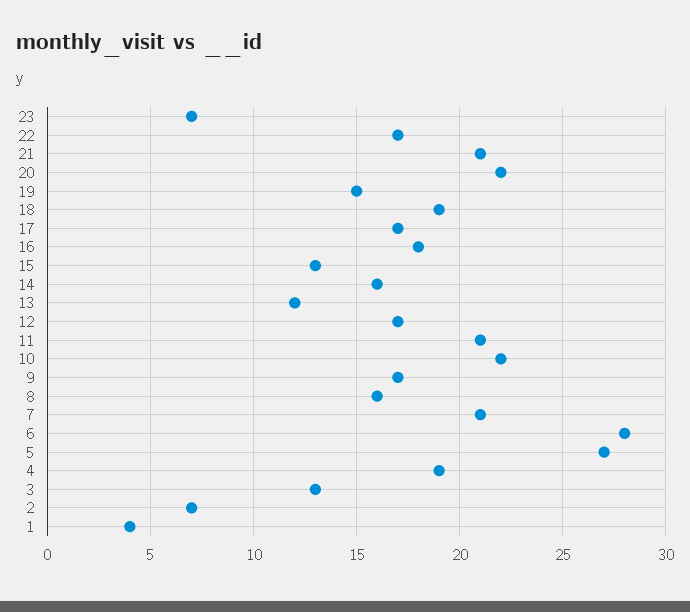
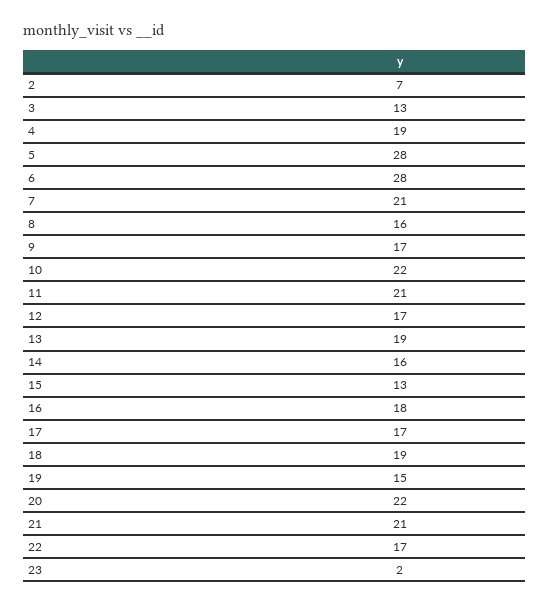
23: 7 -> 2
13: 12 -> 19
5: 27 -> 28
1: 4 -> none

